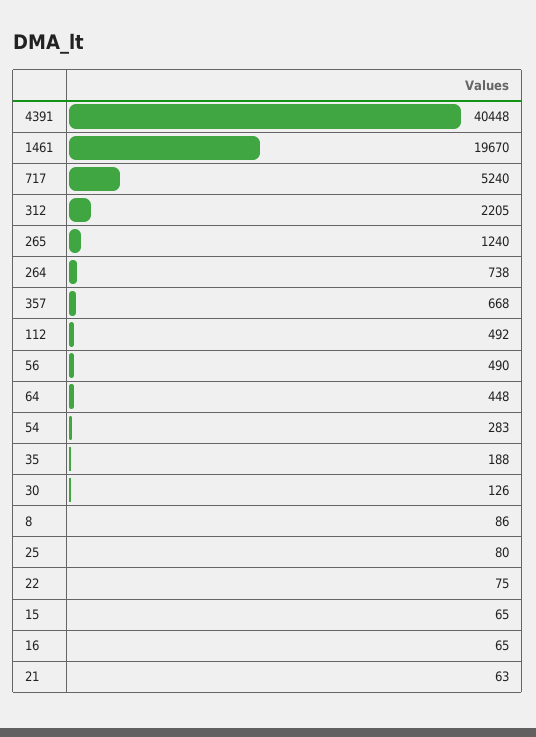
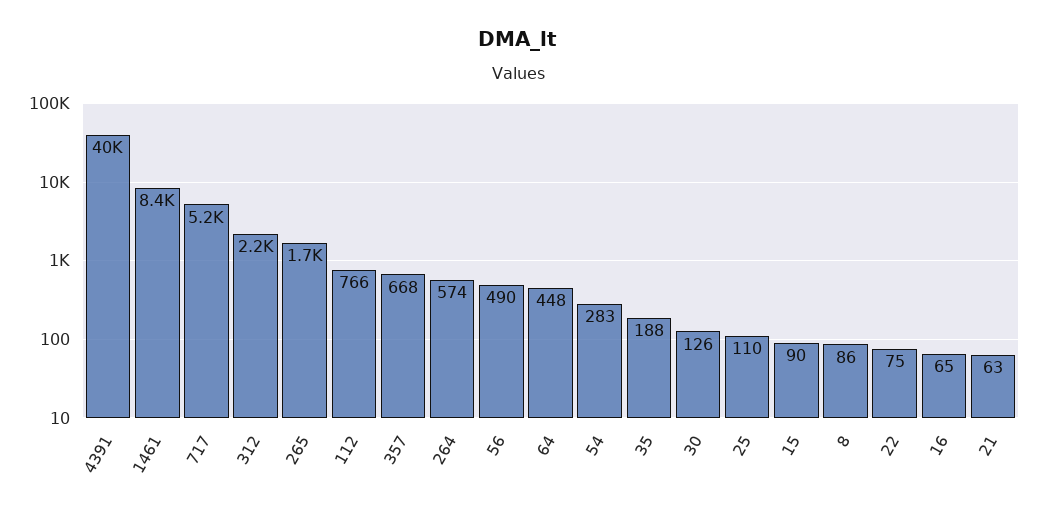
1461: 19670 -> 8400
265: 1240 -> 1700
264: 738 -> 574
112: 492 -> 766
25: 80 -> 110
15: 65 -> 90

